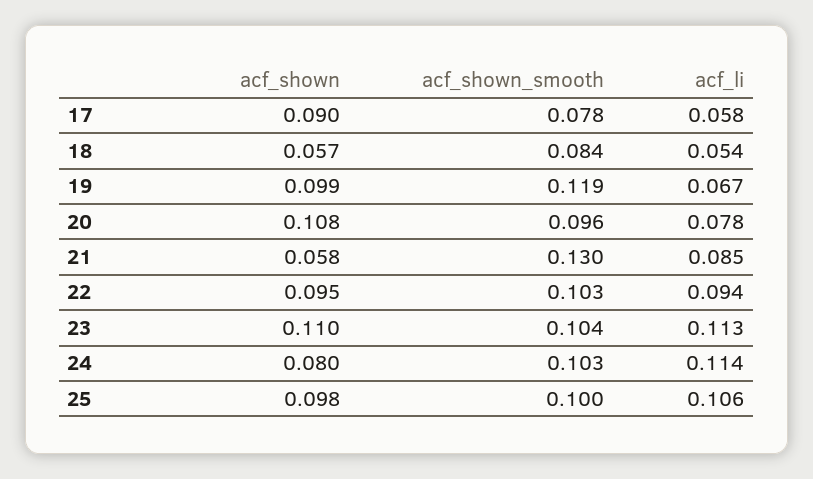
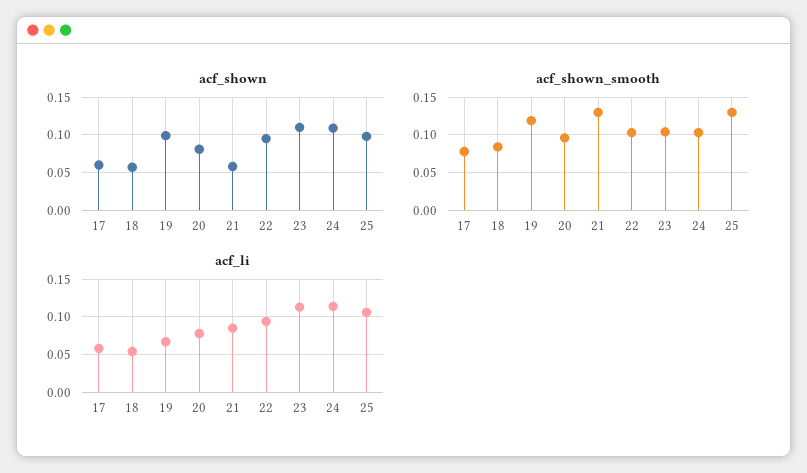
acf_shown, 17: 0.09 -> 0.06
acf_shown, 20: 0.108 -> 0.08
acf_shown, 24: 0.08 -> 0.11
acf_shown_smooth, 25: 0.1 -> 0.13

